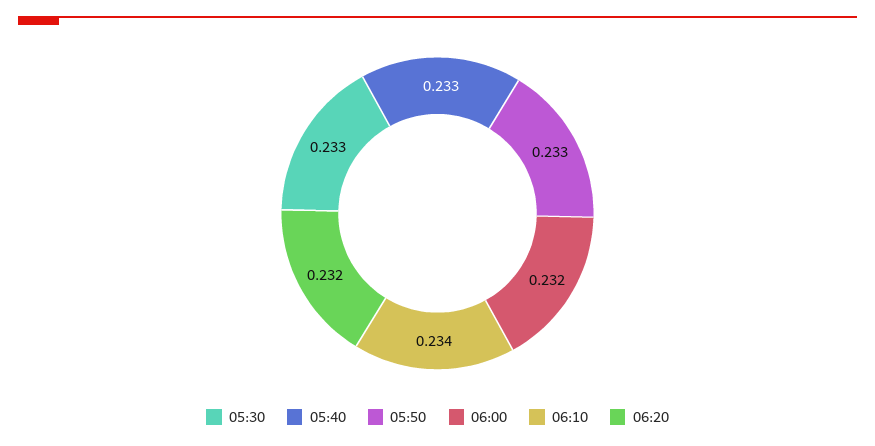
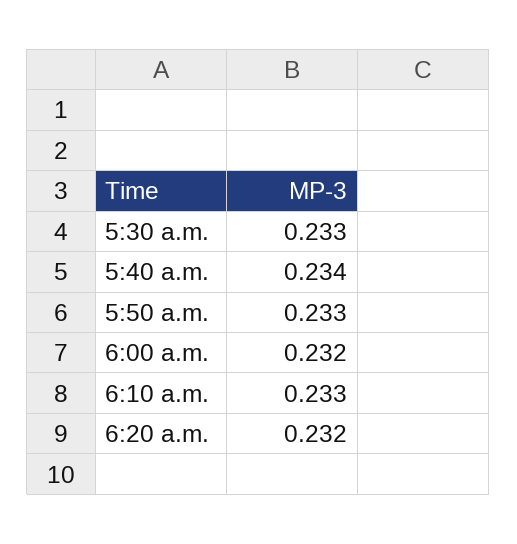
05:40: 0.233 -> 0.234
06:10: 0.234 -> 0.233

